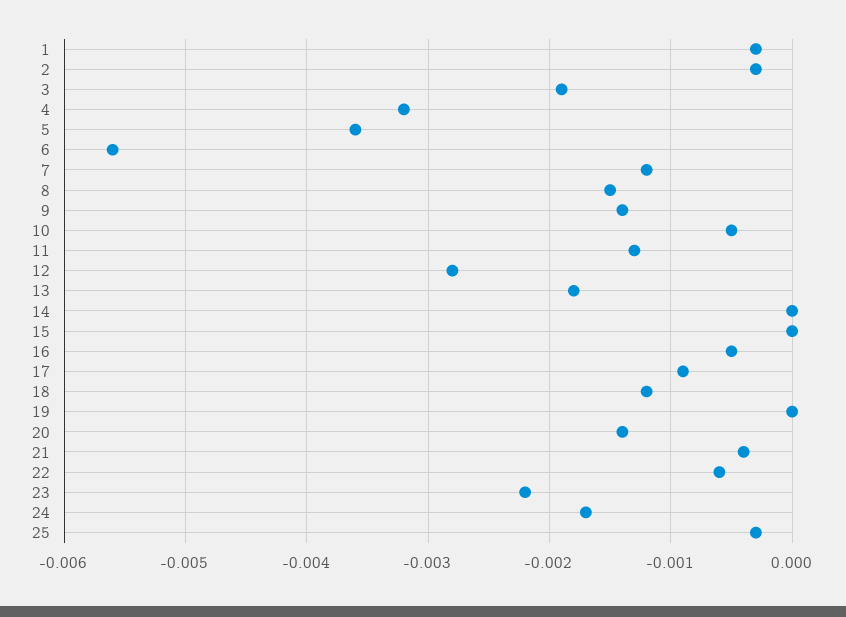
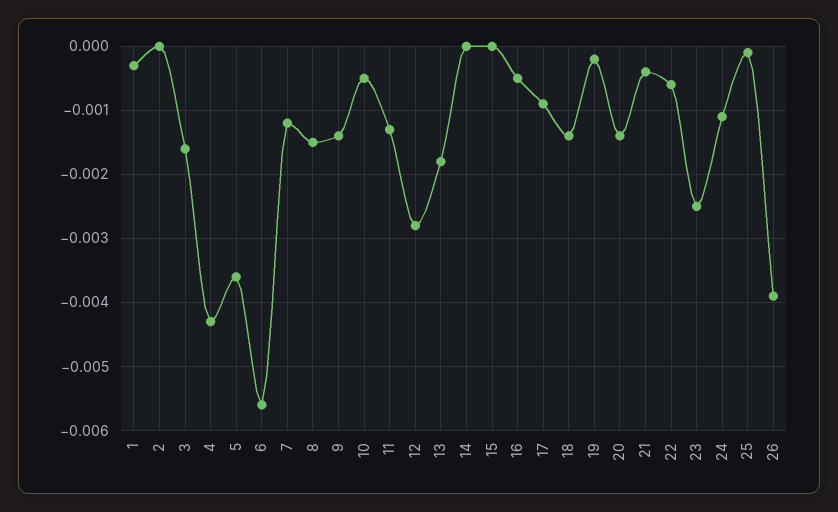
2: -0.0003 -> 0
3: -0.0019 -> -0.0016
4: -0.0032 -> -0.0043
18: -0.0012 -> -0.0014
19: 0 -> -0.0002
23: -0.0022 -> -0.0025
24: -0.0017 -> -0.0011
25: -0.0003 -> -0.0001
26: none -> -0.0039

